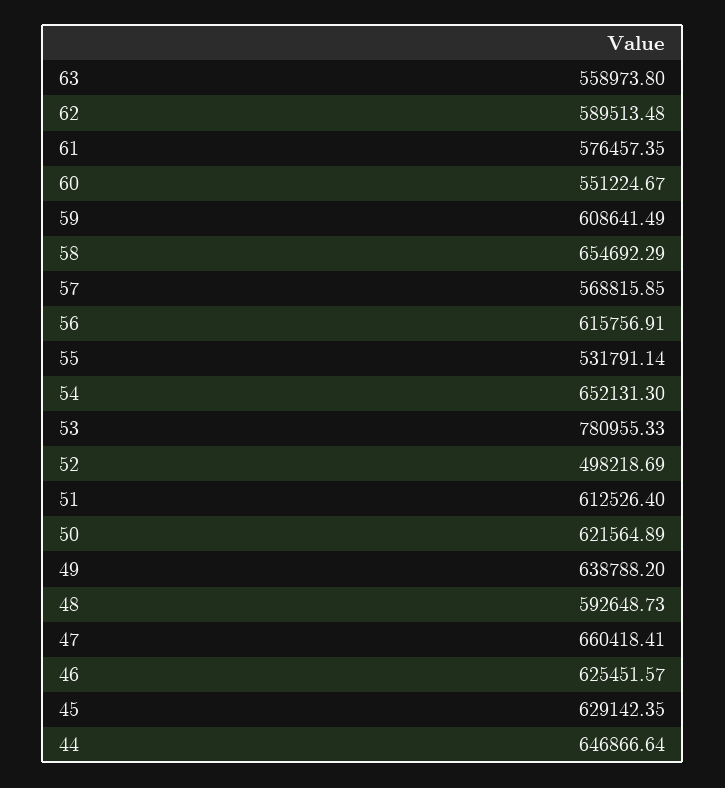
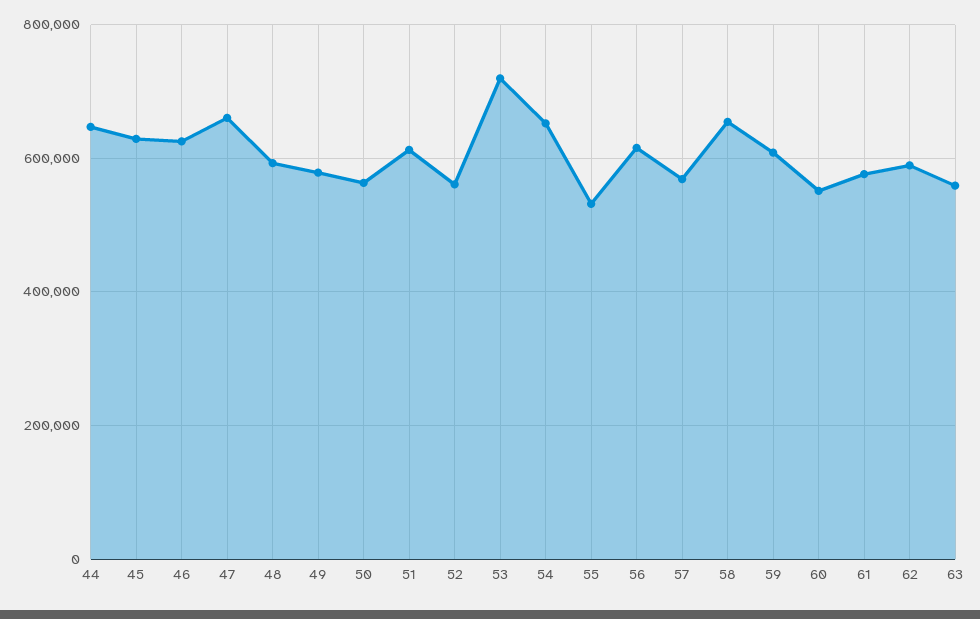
53: 780955.33 -> 720000
52: 498218.69 -> 560000
50: 621564.89 -> 560000
49: 638788.2 -> 580000

